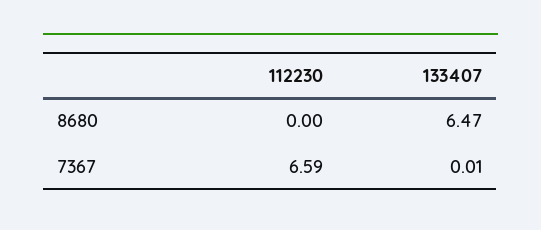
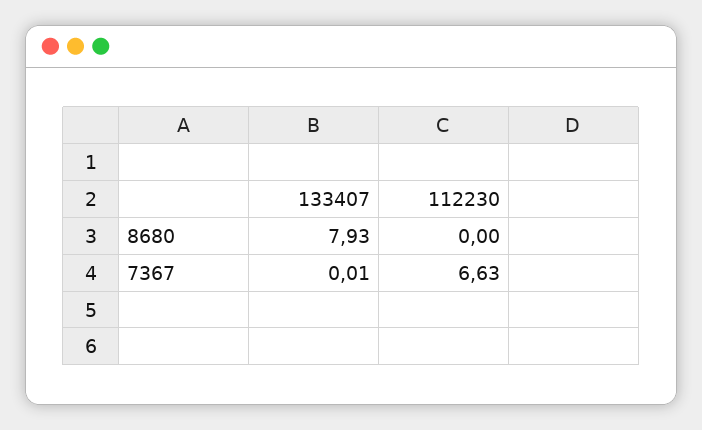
133407, 8680: 6.47 -> 7.93
112230, 7367: 6.59 -> 6.63

